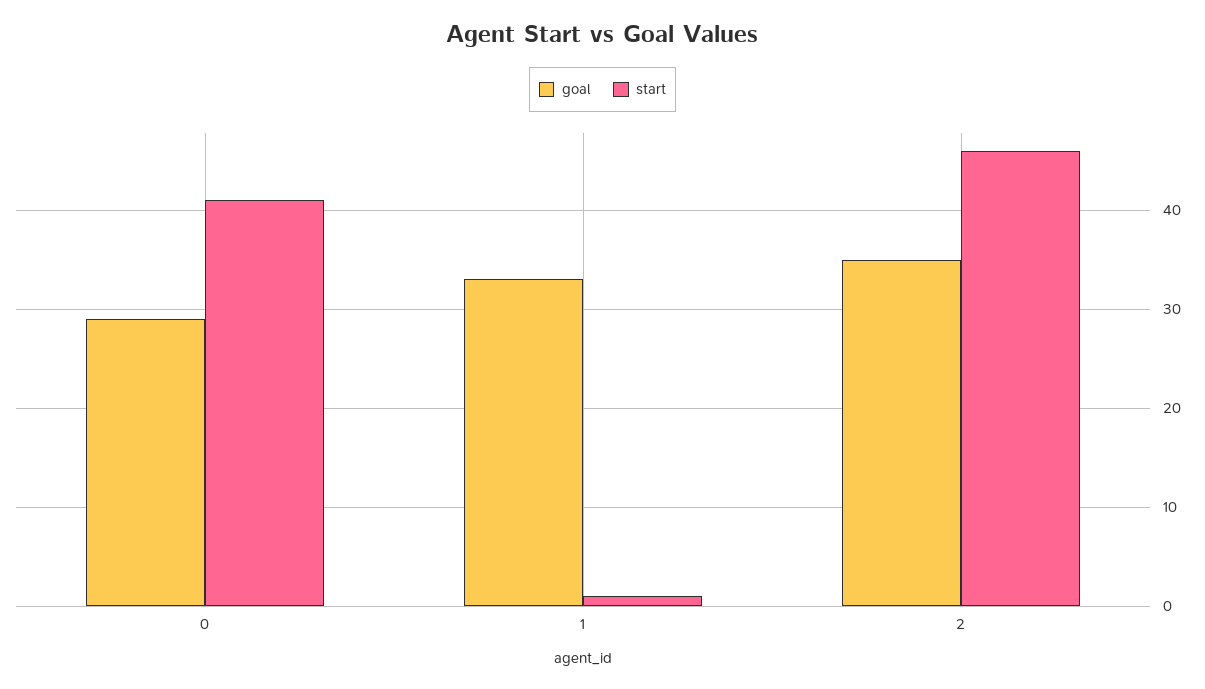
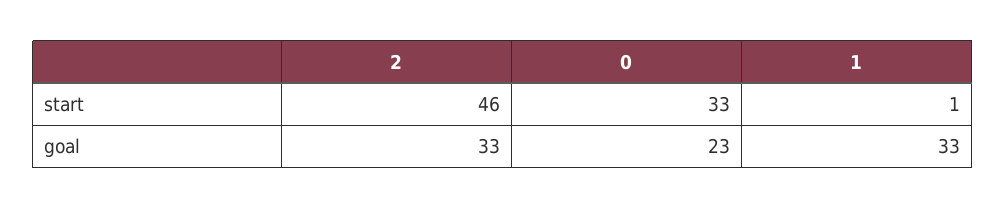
goal, 0: 29 -> 23
start, 0: 41 -> 33
goal, 2: 35 -> 33

